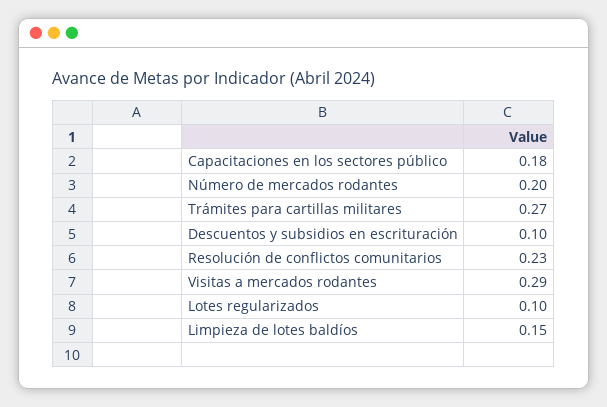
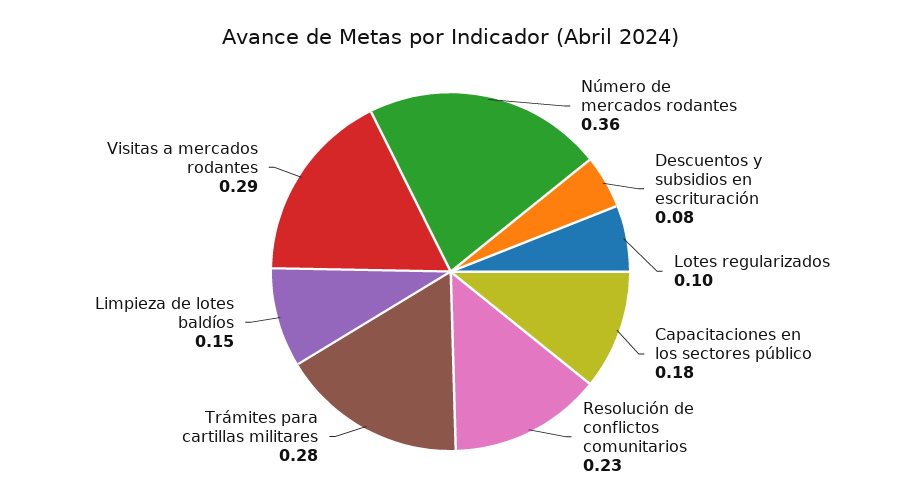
Número de mercados rodantes: 0.2 -> 0.36
Trámites para cartillas militares: 0.27 -> 0.28
Descuentos y subsidios en escrituración: 0.1 -> 0.08

